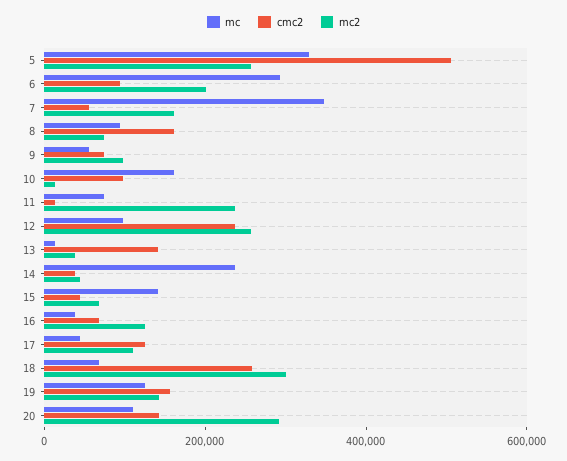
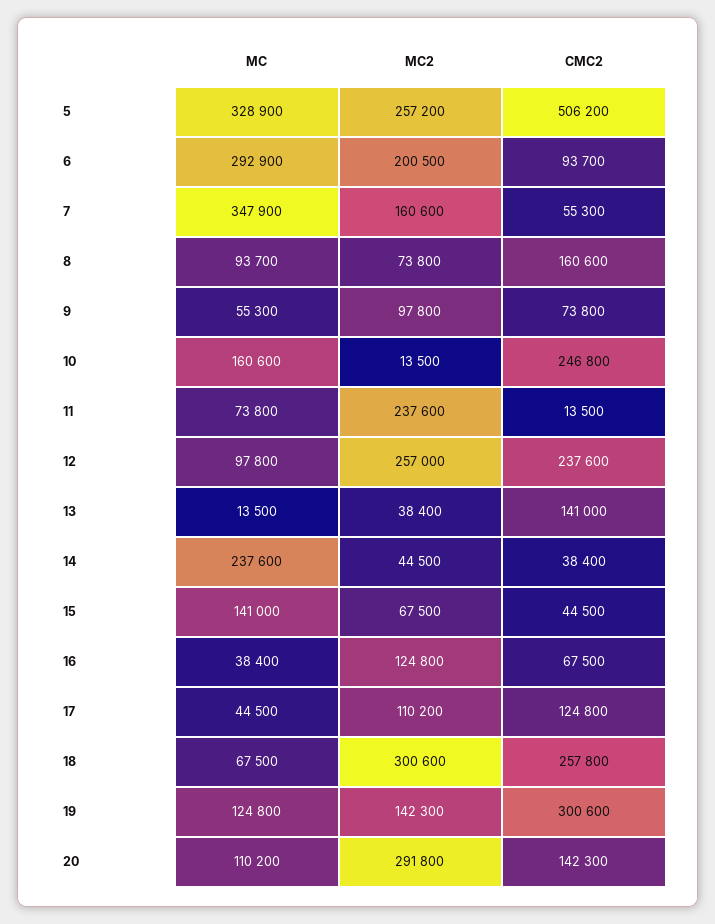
cmc2, 10: 100000 -> 246800
cmc2, 19: 150000 -> 300600

